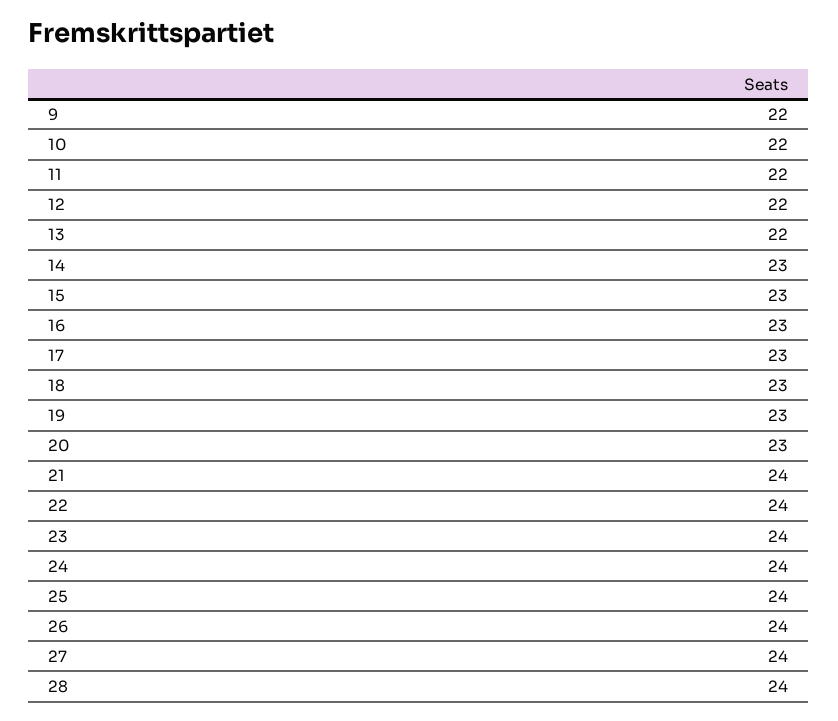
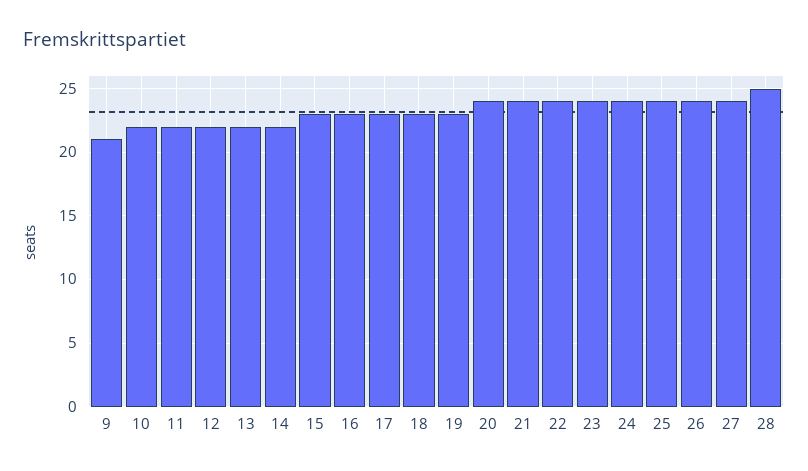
9: 22 -> 21
14: 23 -> 22
20: 23 -> 24
28: 24 -> 25

